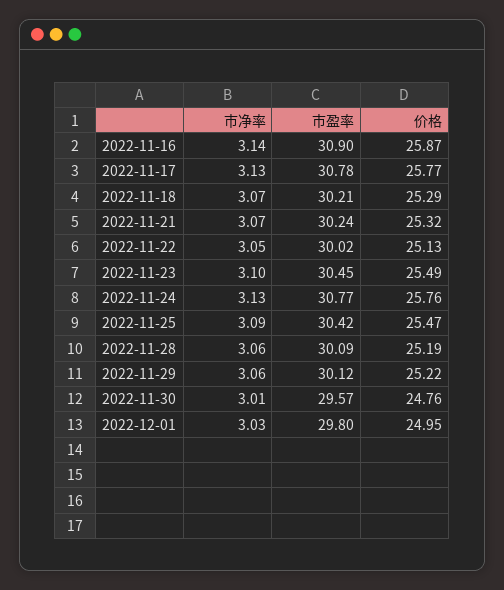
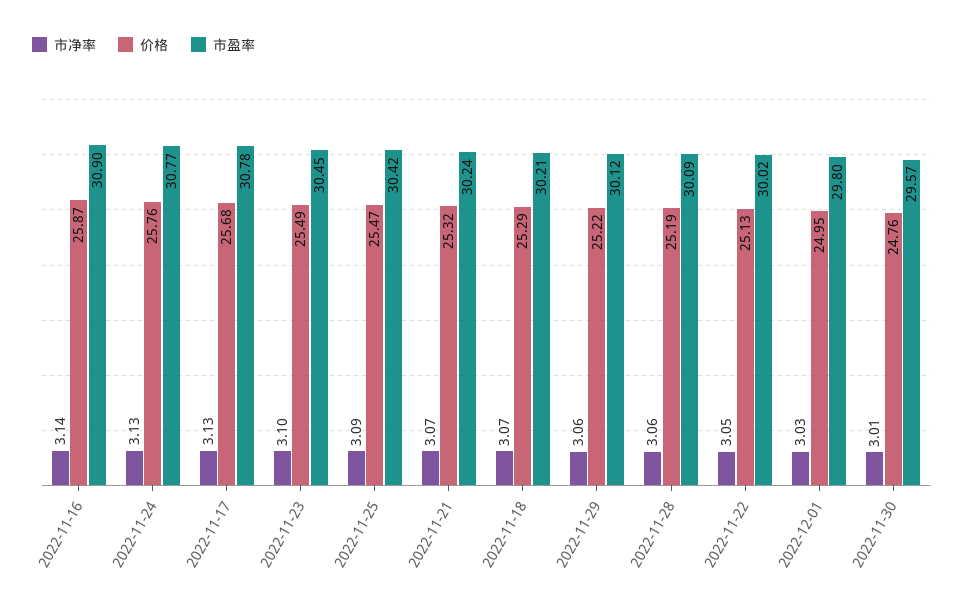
价格, 2022-11-17: 25.77 -> 25.68

